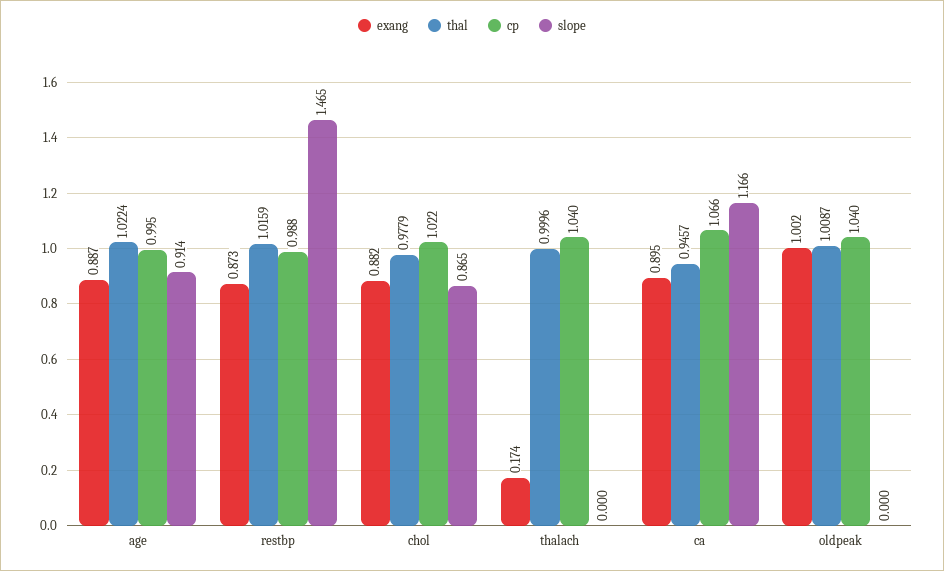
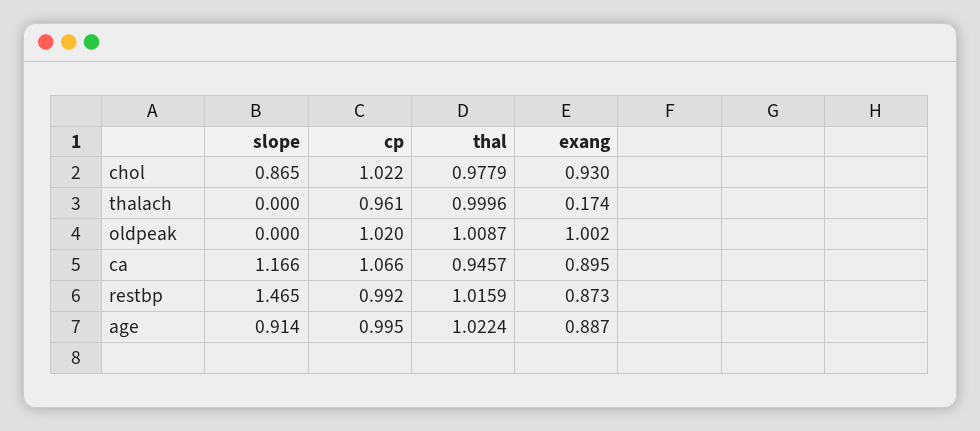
cp, restbp: 0.988 -> 0.992
exang, chol: 0.882 -> 0.93
cp, thalach: 1.04 -> 0.961
cp, oldpeak: 1.04 -> 1.02

